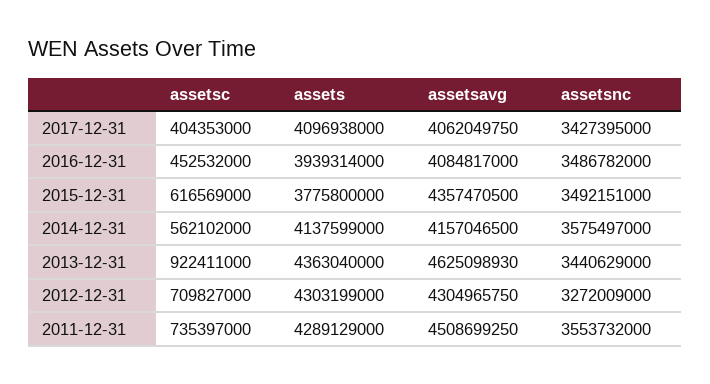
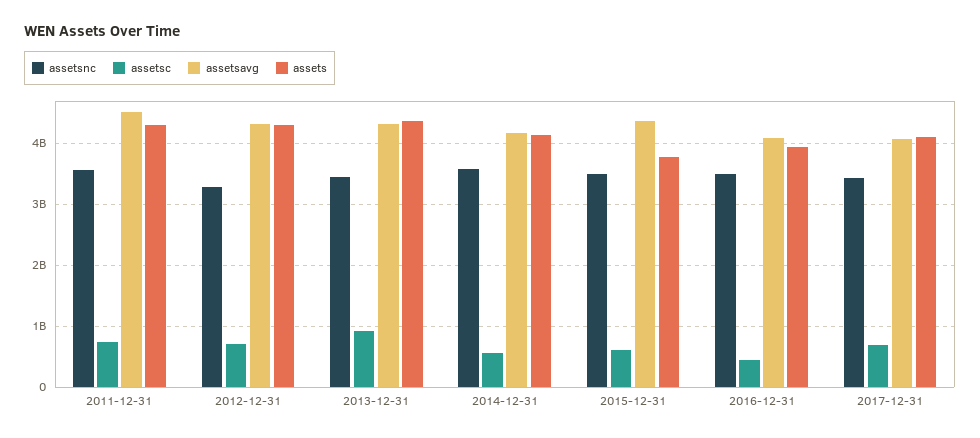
assetsc, 2017-12-31: 404353000 -> 700000000
assetsavg, 2013-12-31: 4625098930 -> 4300000000

